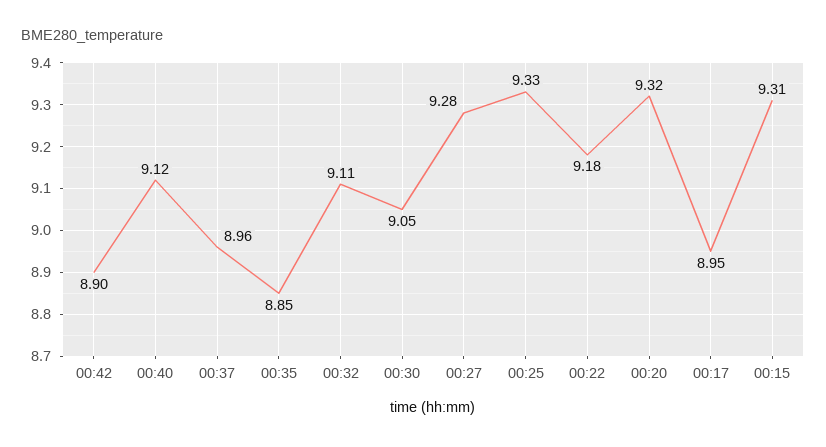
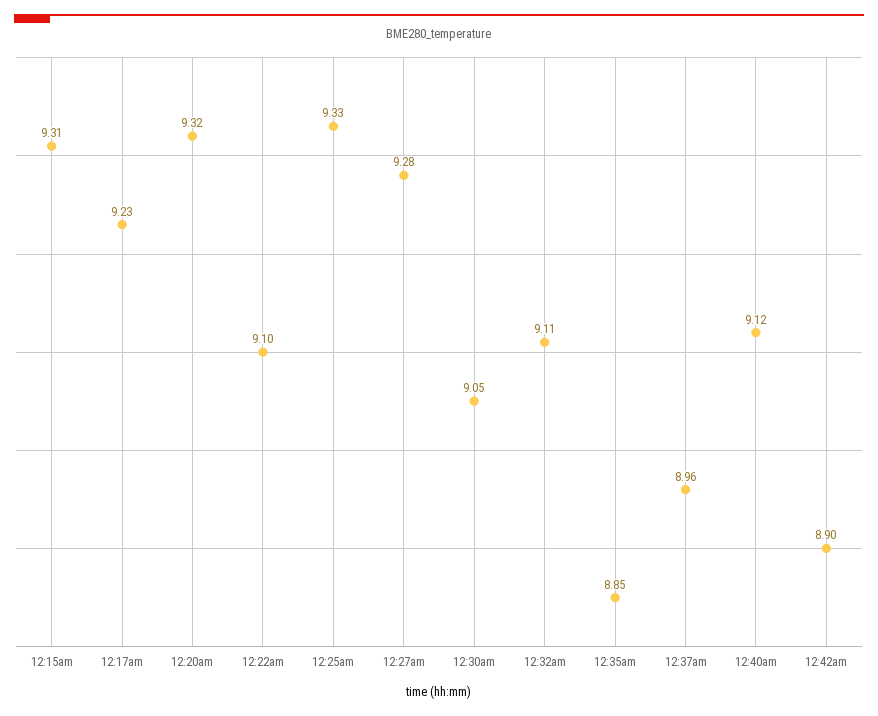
00:22: 9.18 -> 9.1
00:17: 8.95 -> 9.23

